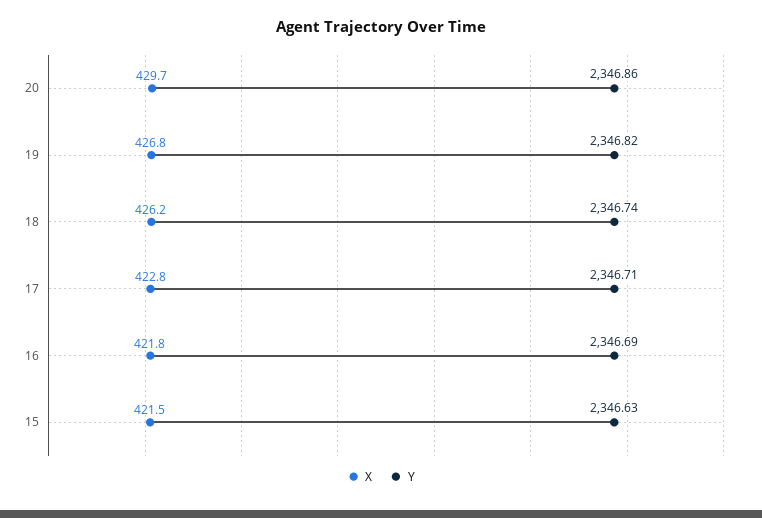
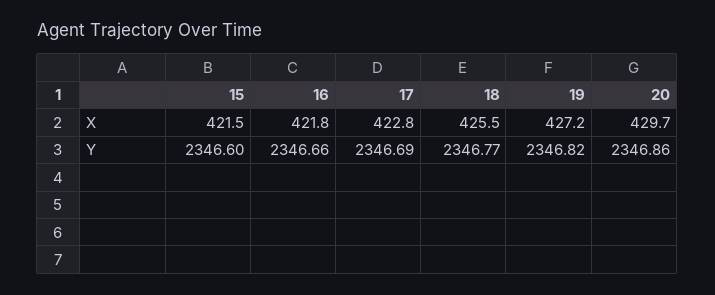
X, 19: 426.8 -> 427.2
X, 18: 426.2 -> 425.5
Y, 18: 2346.74 -> 2346.77
Y, 17: 2346.71 -> 2346.69
Y, 16: 2346.69 -> 2346.66
Y, 15: 2346.63 -> 2346.6

